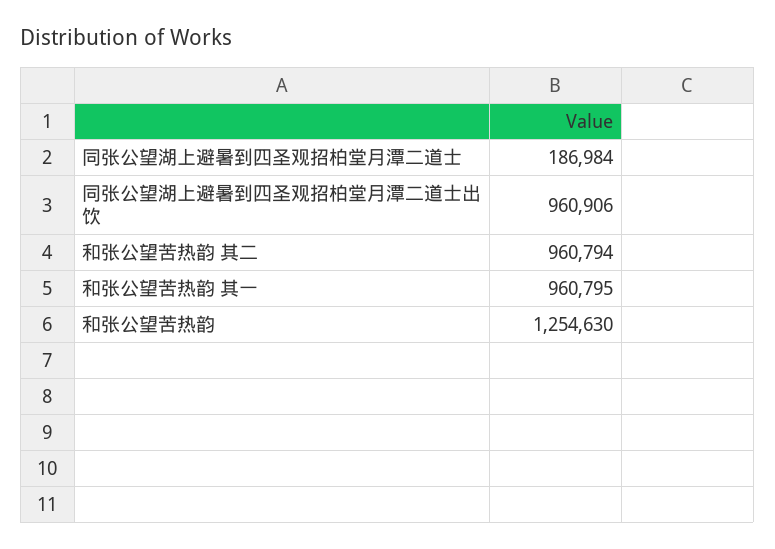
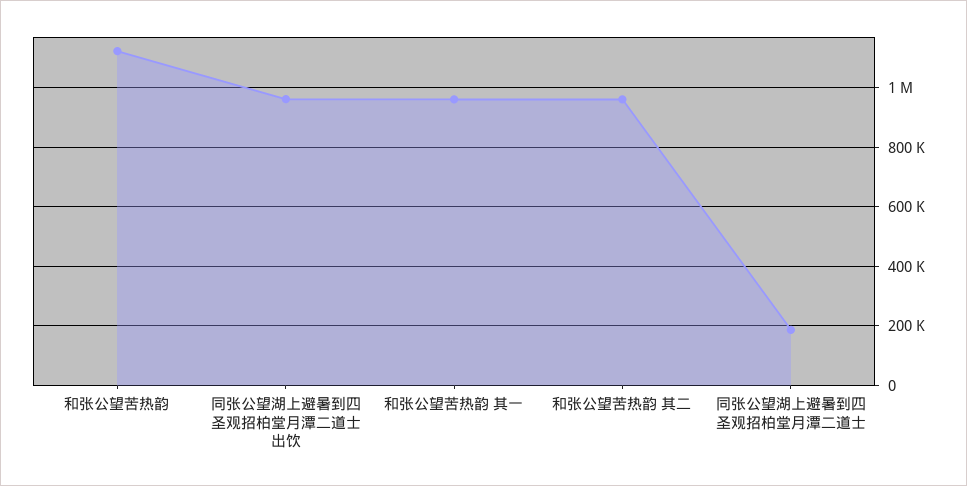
和张公望苦热韵: 1254630 -> 1125000

